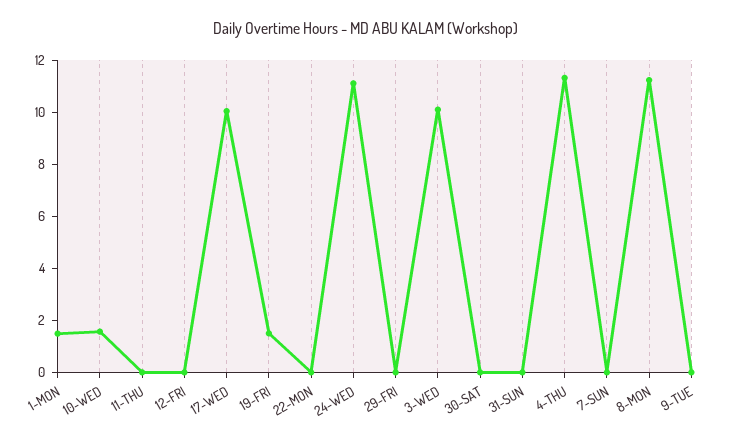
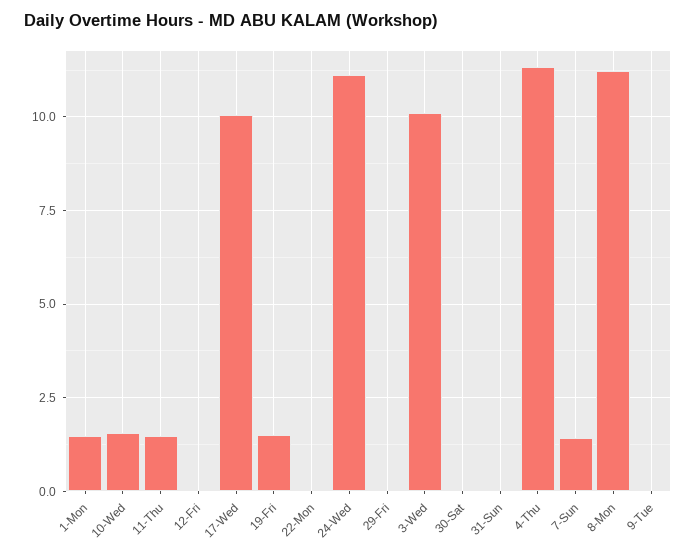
11-THU: 0 -> 1.5
7-SUN: 0 -> 1.5

